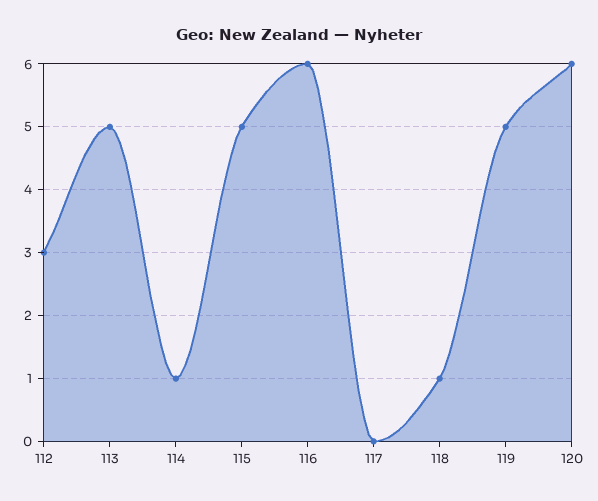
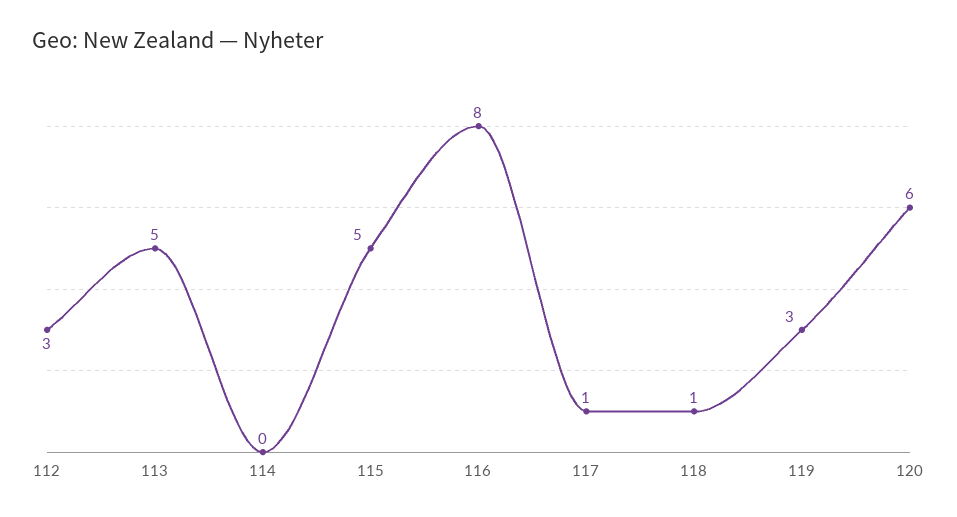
114: 1 -> 0
116: 6 -> 8
117: 0 -> 1
119: 5 -> 3

